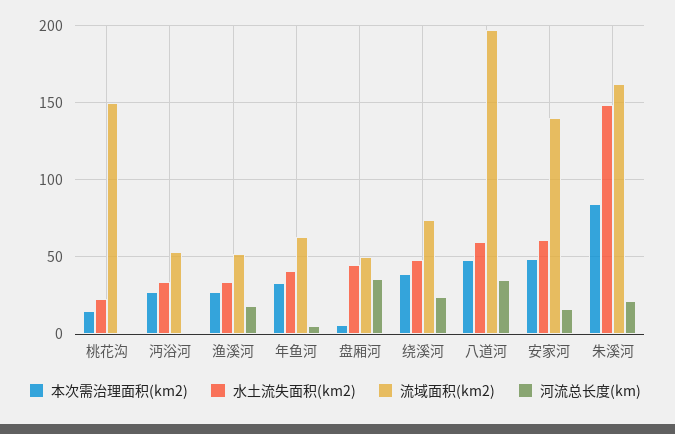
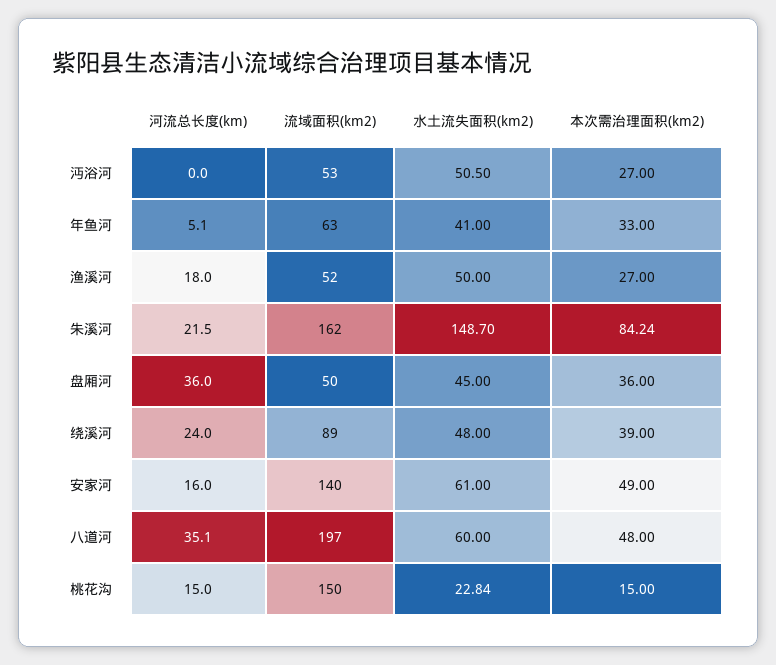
河流总长度(km), 桃花沟: 0 -> 15
水土流失面积(km2), 沔浴河: 35 -> 50.5
水土流失面积(km2), 渔溪河: 35 -> 50
本次需治理面积(km2), 盘厢河: 5 -> 36
流域面积(km2), 绕溪河: 75 -> 89

